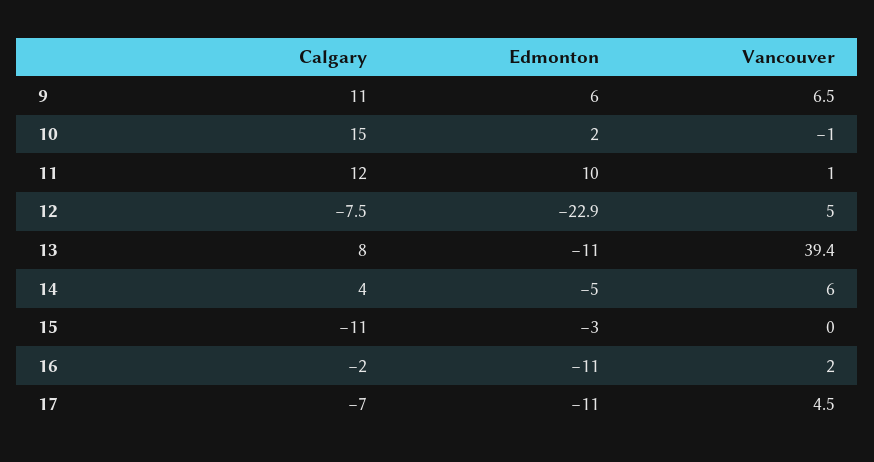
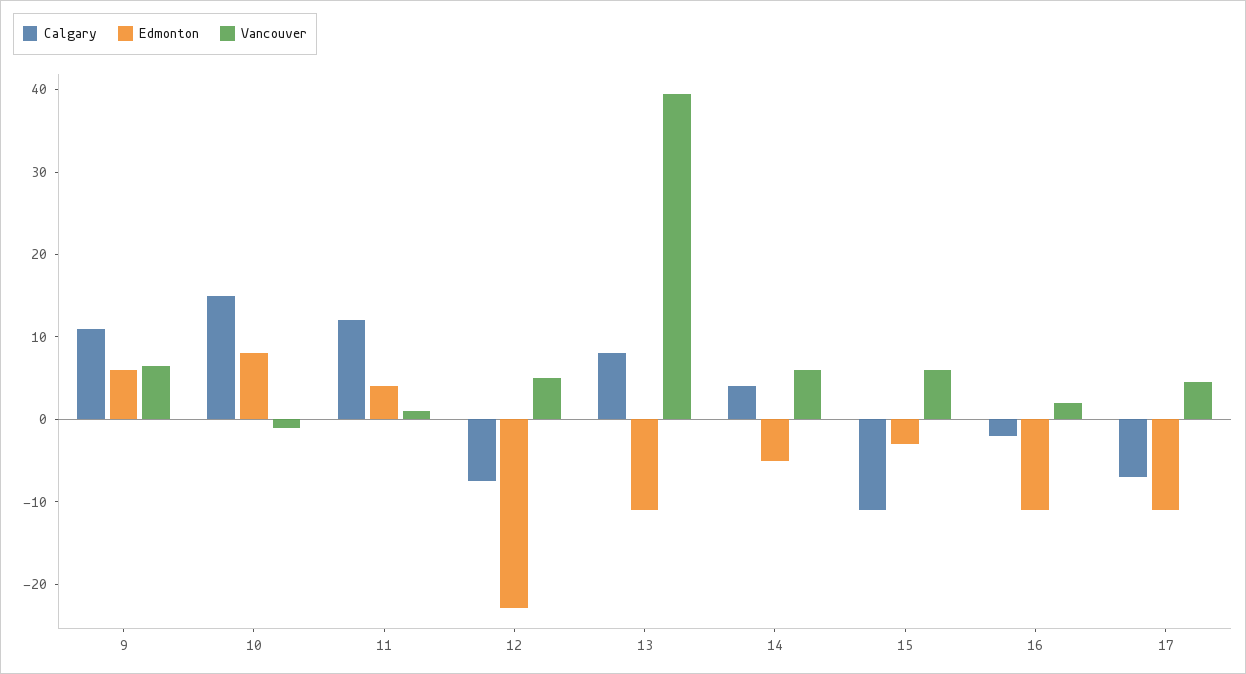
Edmonton, 10: 2 -> 8
Edmonton, 11: 10 -> 4
Vancouver, 15: 0 -> 6

